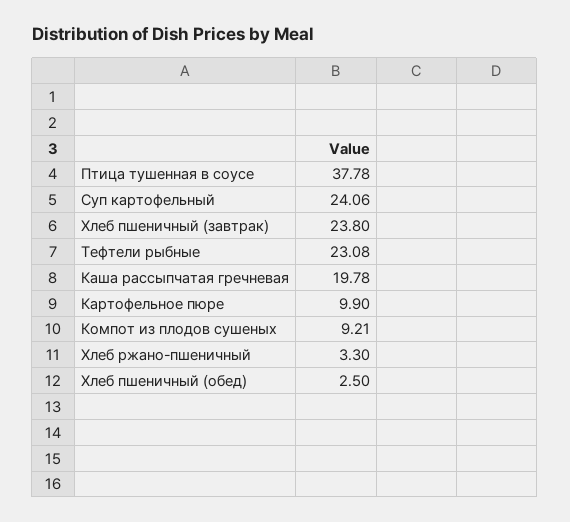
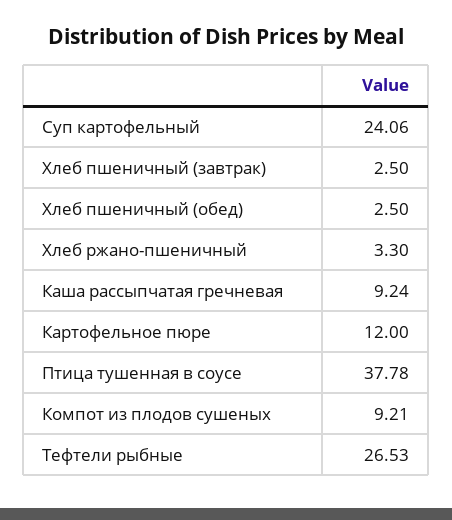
Хлеб пшеничный (завтрак): 23.8 -> 2.5
Тефтели рыбные: 23.08 -> 26.53
Каша рассыпчатая гречневая: 19.78 -> 9.24
Картофельное пюре: 9.9 -> 12

